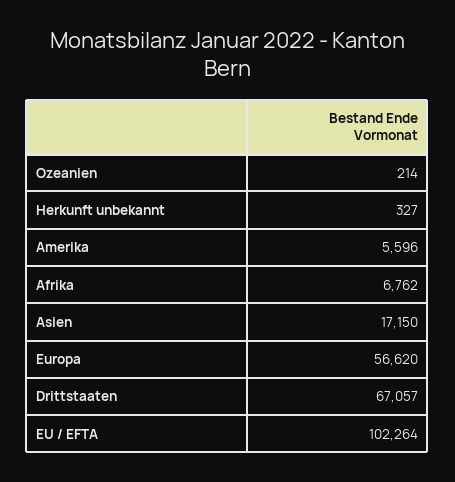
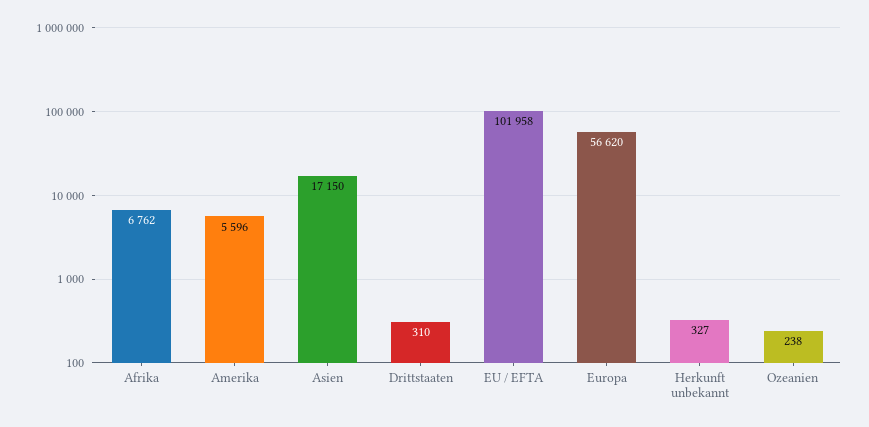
Ozeanien: 214 -> 238
Drittstaaten: 67057 -> 310
EU / EFTA: 102264 -> 101958

